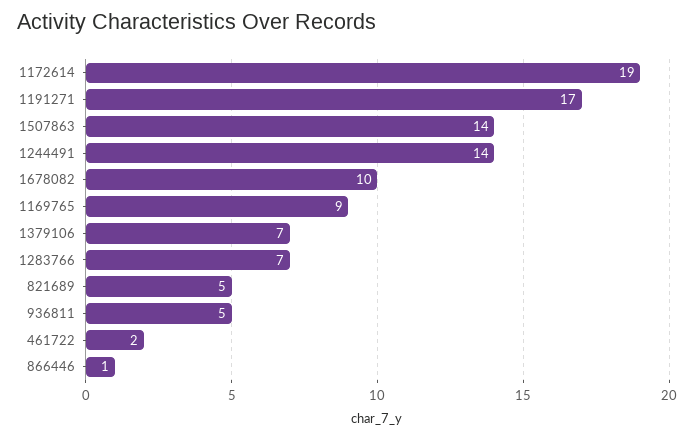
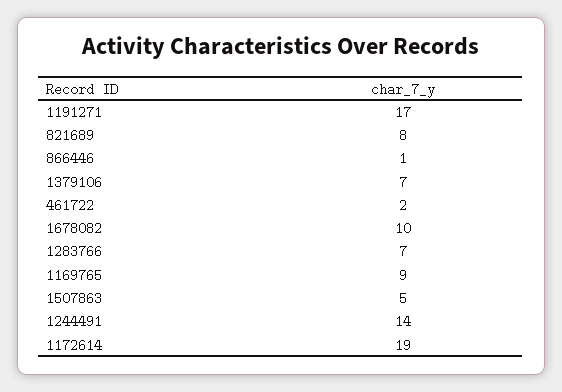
1507863: 14 -> 5
821689: 5 -> 8
936811: 5 -> none

